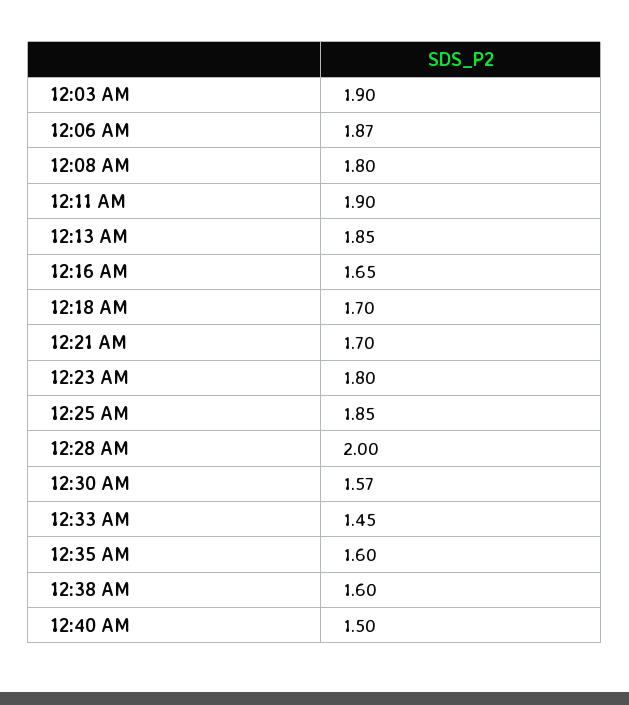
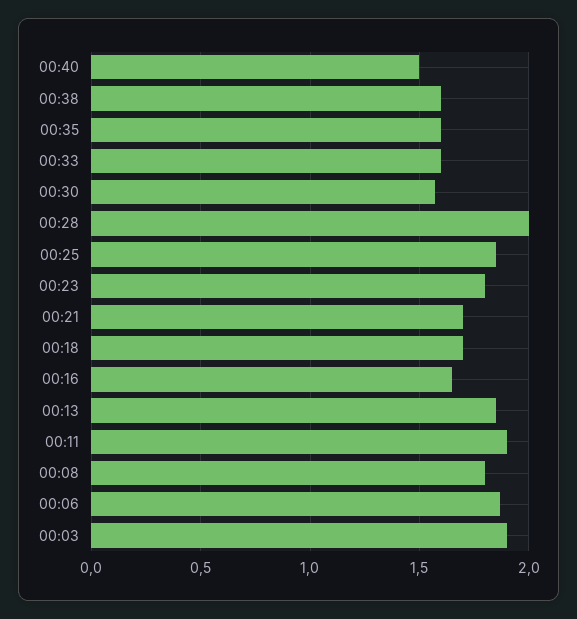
12:33 AM: 1.45 -> 1.6

